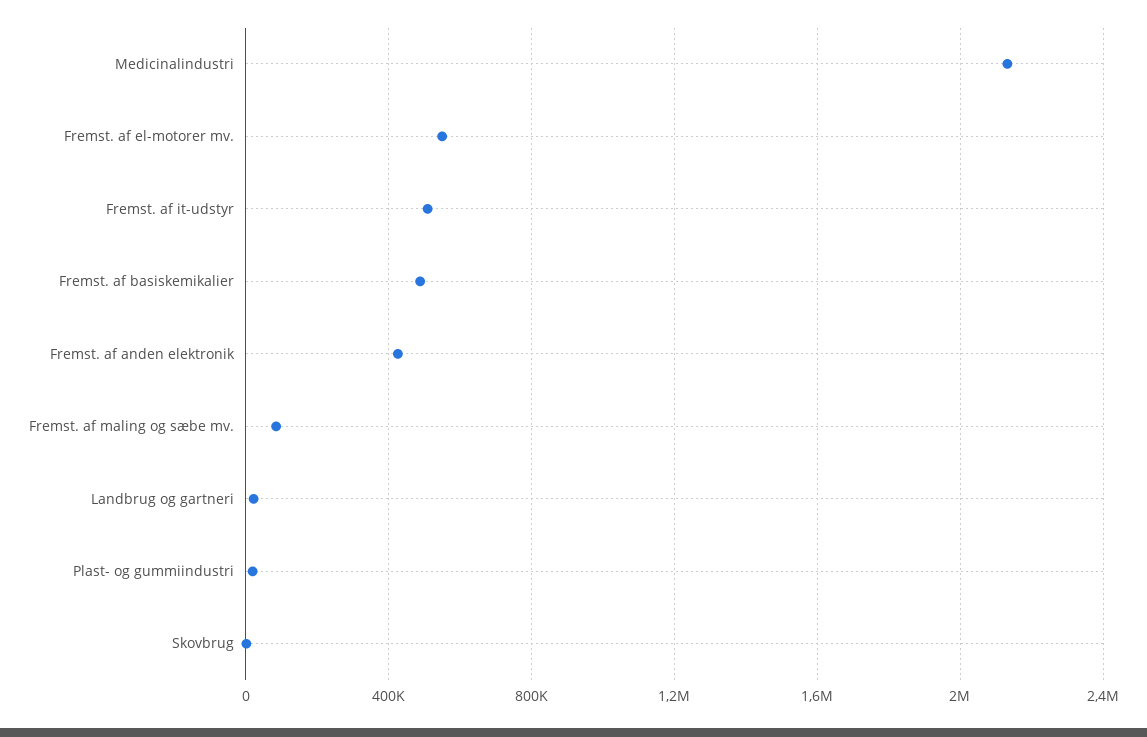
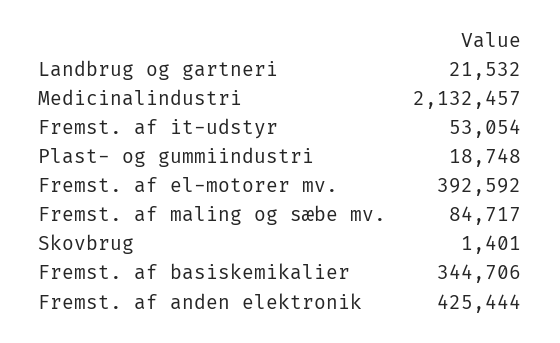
Fremst. af el-motorer mv.: 550000 -> 392592
Fremst. af it-udstyr: 500000 -> 53054
Fremst. af basiskemikalier: 500000 -> 344706

